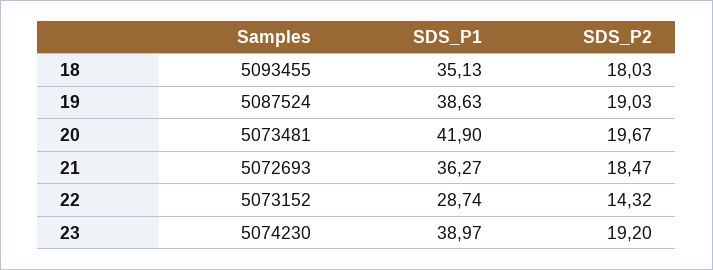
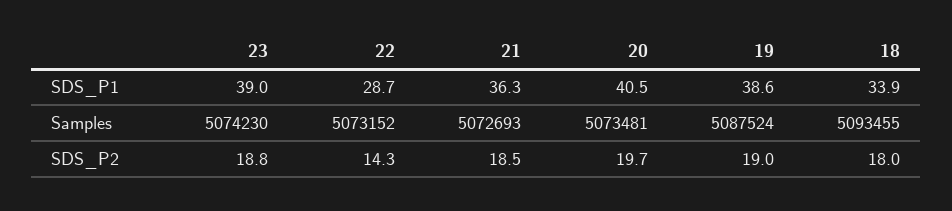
SDS_P1, 18: 35.13 -> 33.9
SDS_P1, 20: 41.9 -> 40.5
SDS_P2, 23: 19.2 -> 18.8

